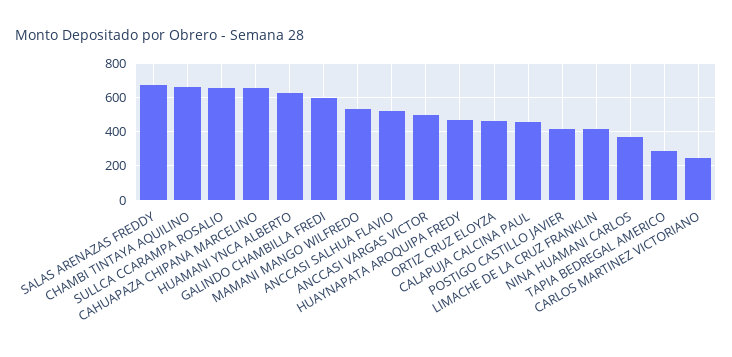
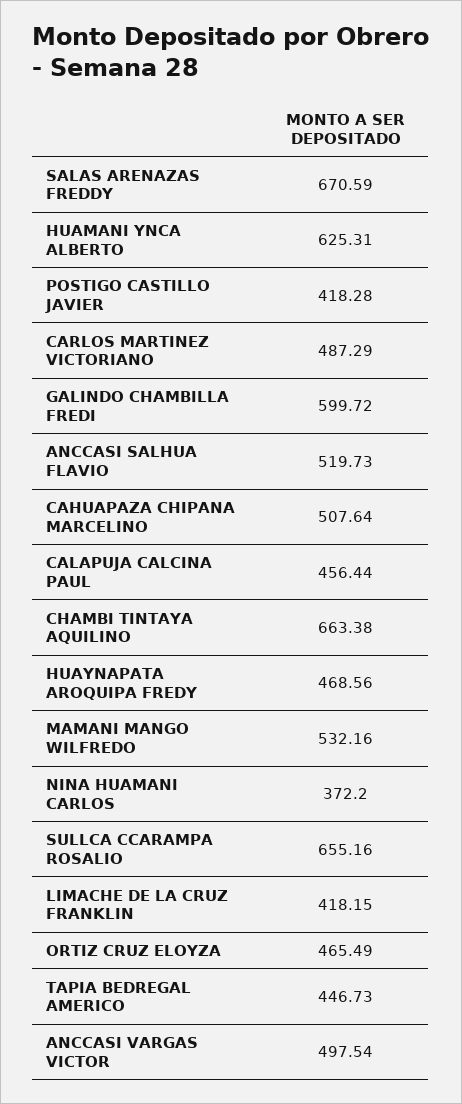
CAHUAPAZA CHIPANA MARCELINO: 650 -> 507.64
TAPIA BEDREGAL AMERICO: 300 -> 446.73
CARLOS MARTINEZ VICTORIANO: 250 -> 487.29

